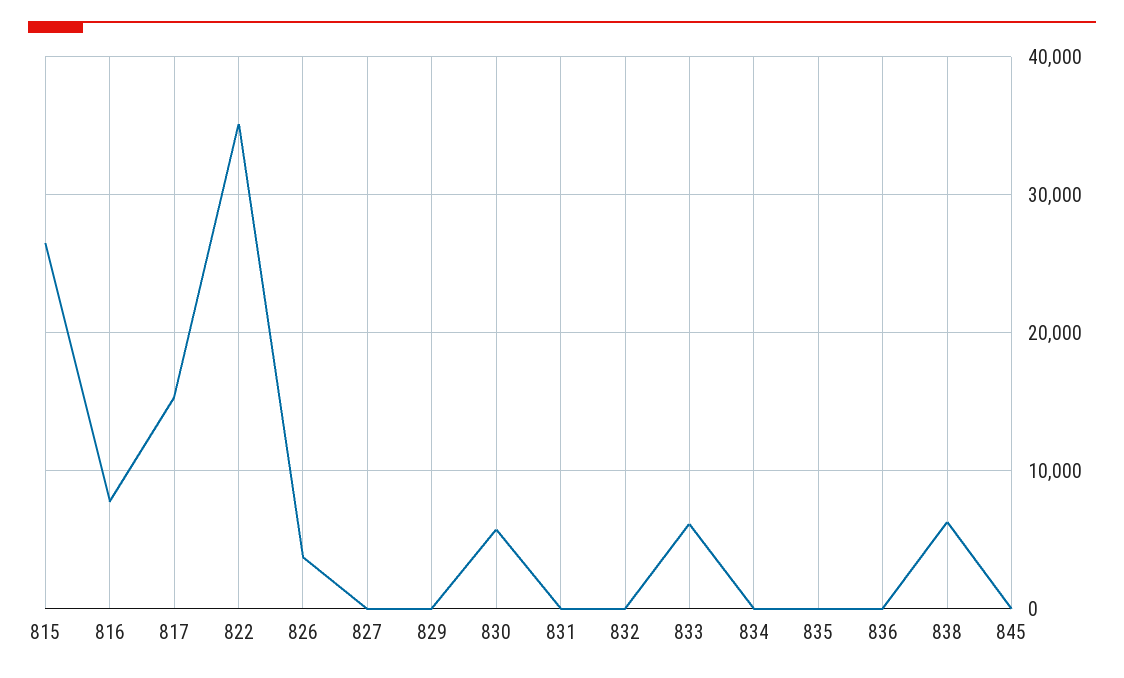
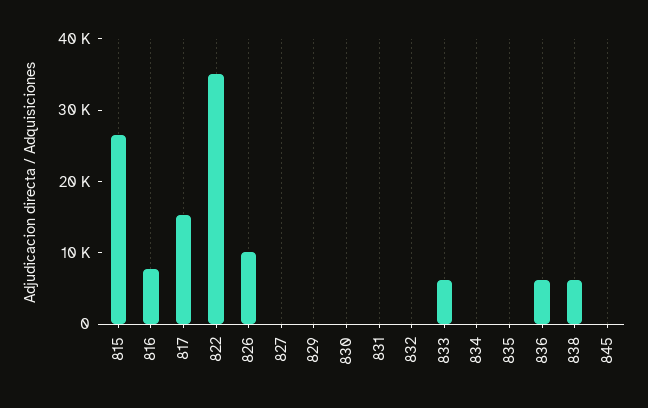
826: 4000 -> 10000
830: 6000 -> 0
836: 0 -> 6000

